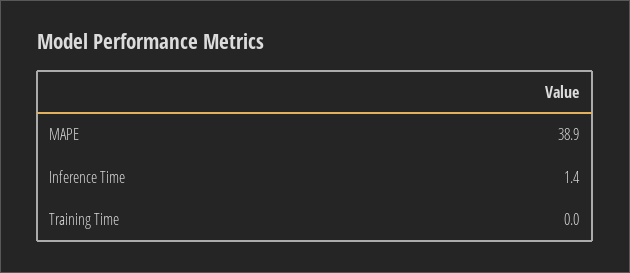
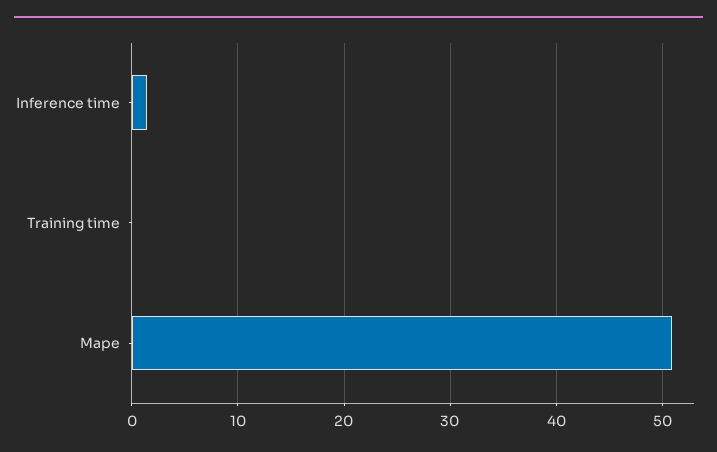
MAPE: 38.9 -> 51

